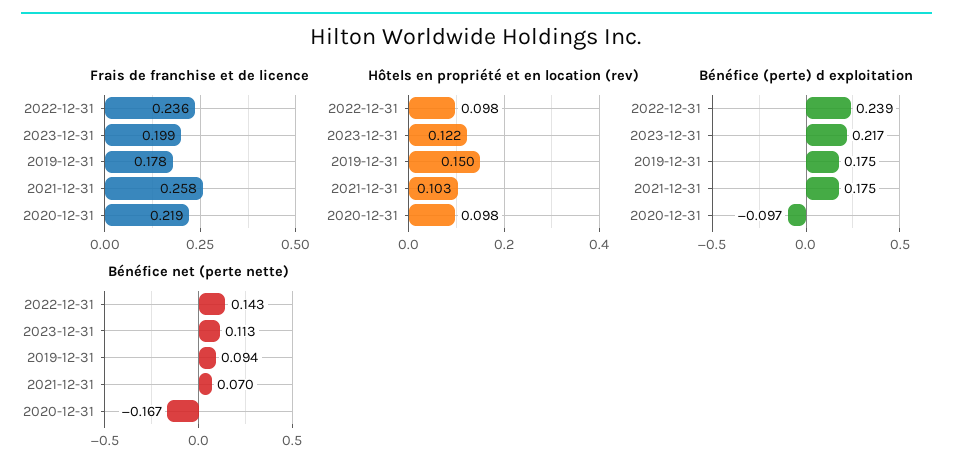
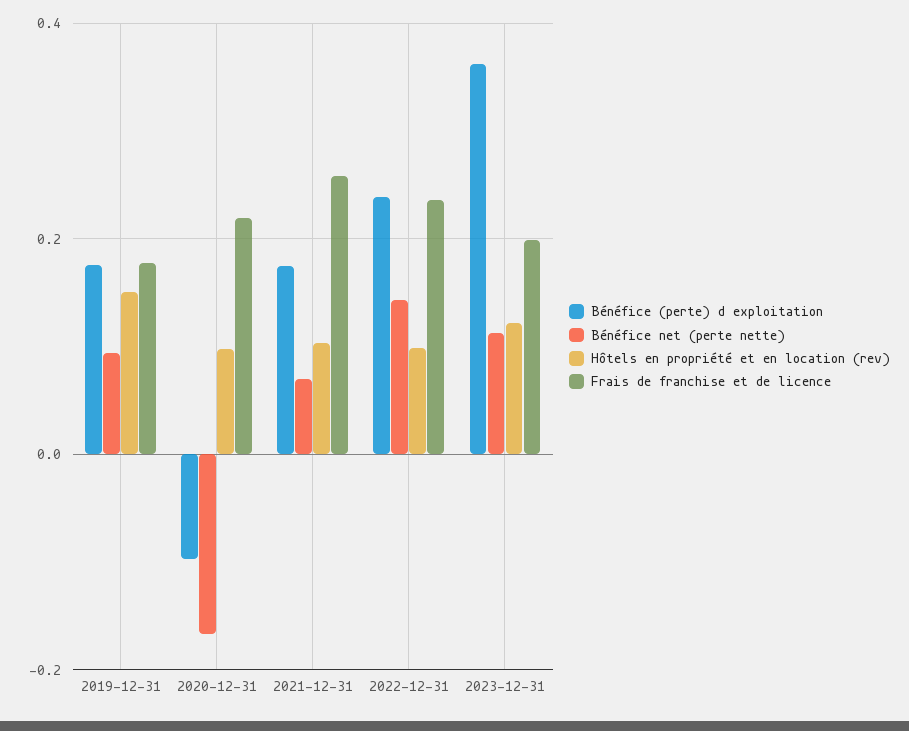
Bénéfice (perte) d exploitation, 2023-12-31: 0.217 -> 0.36

